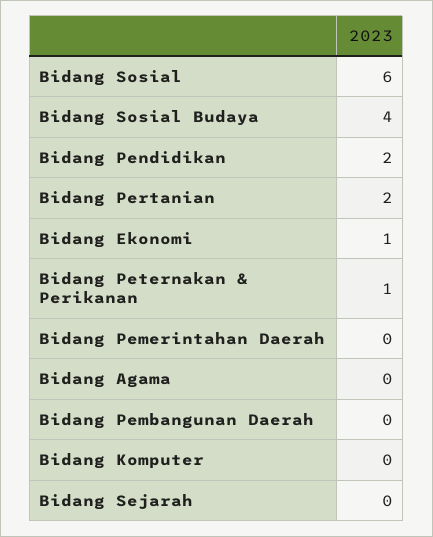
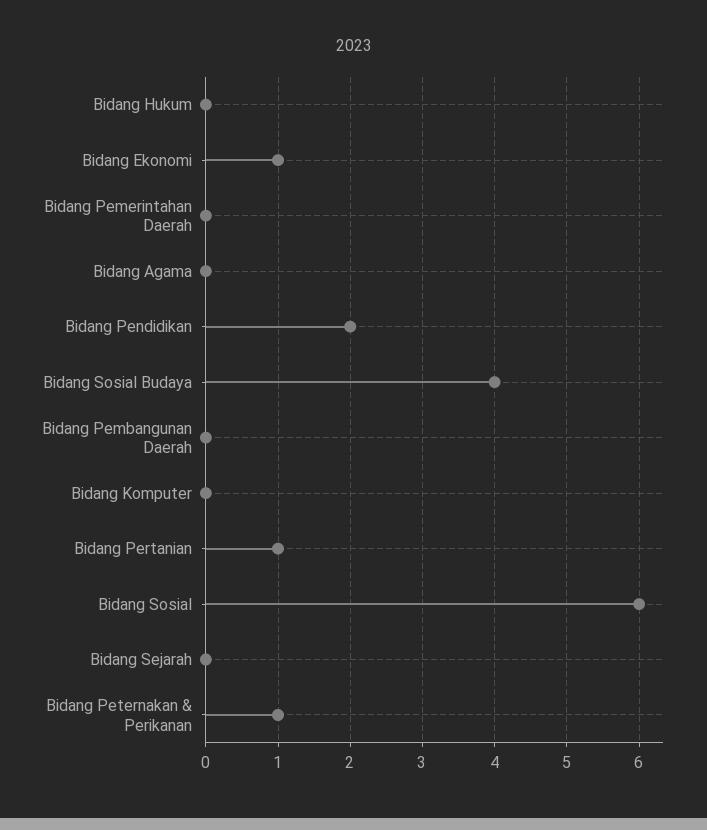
Bidang Pertanian: 2 -> 1
Bidang Hukum: none -> 0

